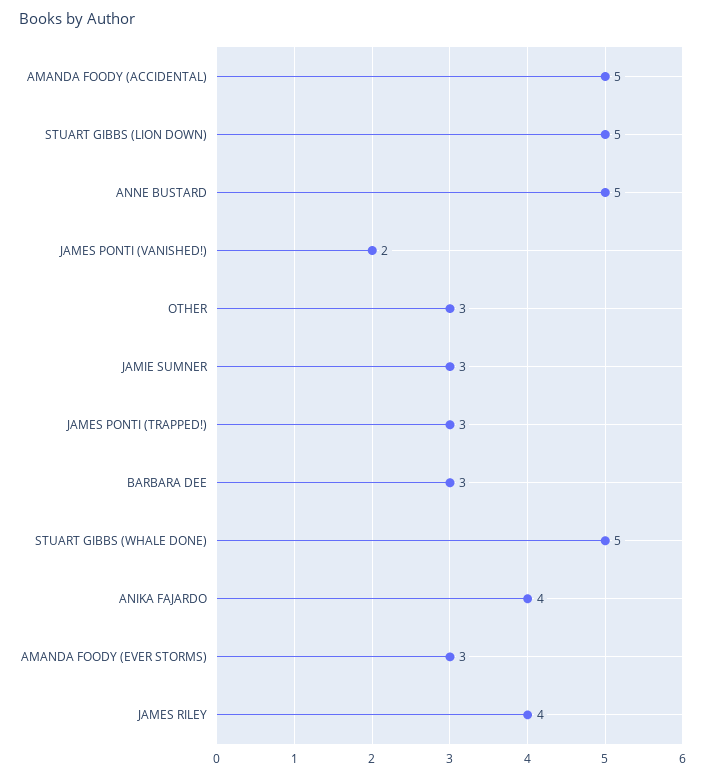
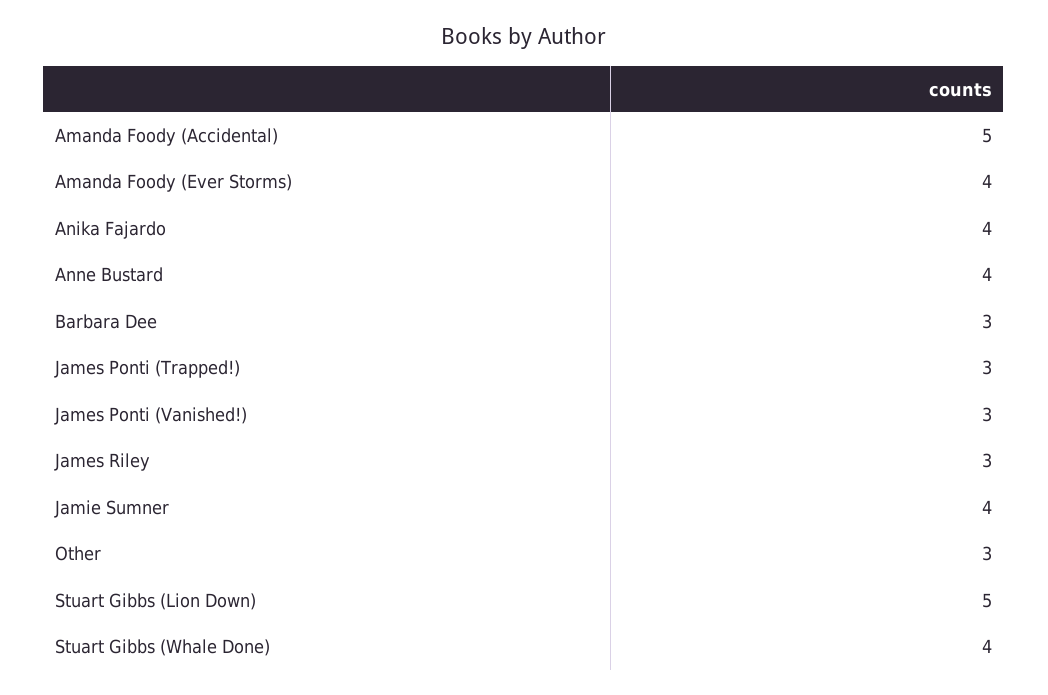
ANNE BUSTARD: 5 -> 4
JAMES PONTI (VANISHED!): 2 -> 3
JAMIE SUMNER: 3 -> 4
STUART GIBBS (WHALE DONE): 5 -> 4
AMANDA FOODY (EVER STORMS): 3 -> 4
JAMES RILEY: 4 -> 3

